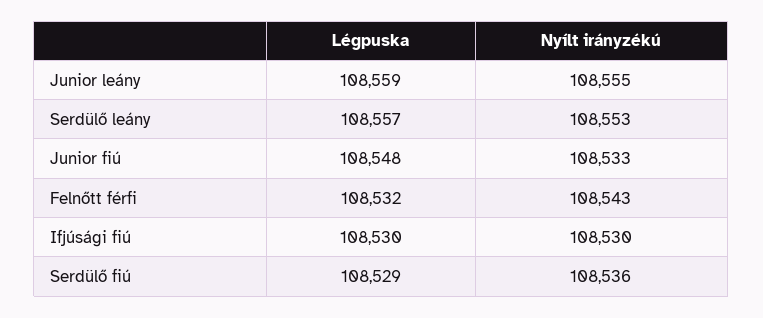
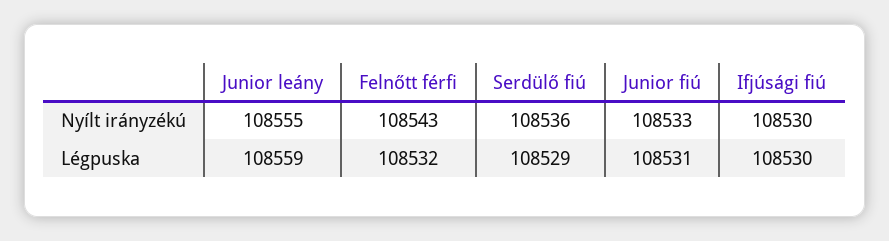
Légpuska, Serdülő leány: 108557 -> none
Nyílt irányzékú, Serdülő leány: 108553 -> none
Légpuska, Junior fiú: 108548 -> 108531

